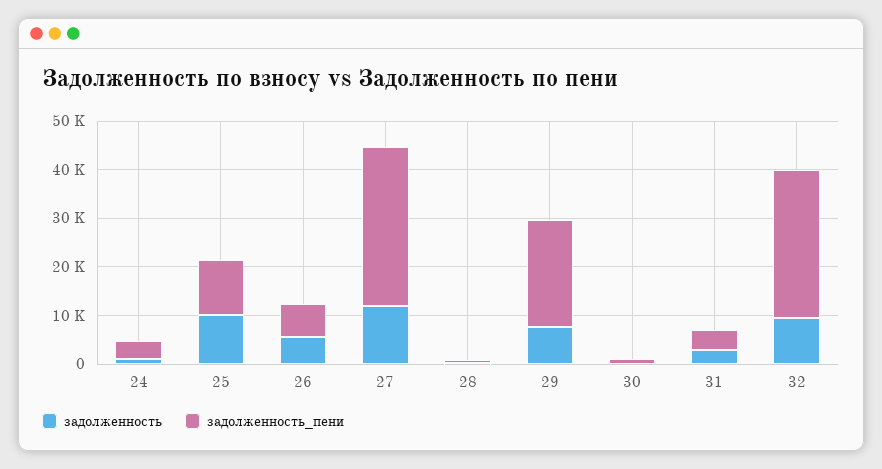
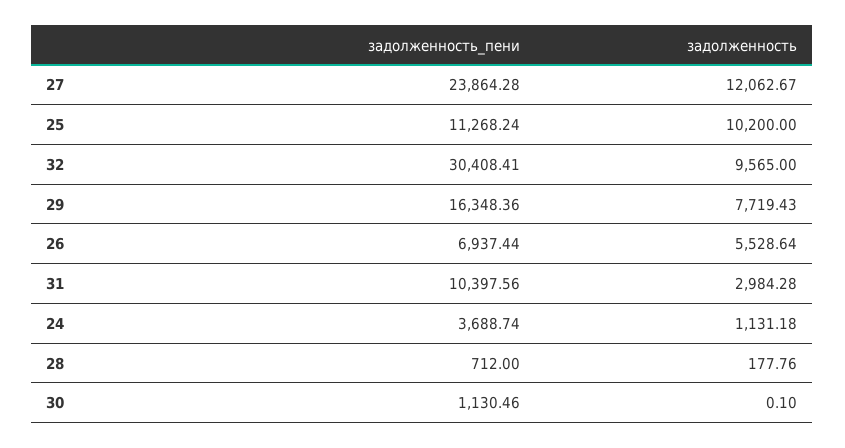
задолженность_пени, 27: 32000 -> 23864.28
задолженность_пени, 29: 22000 -> 16348.36
задолженность_пени, 31: 4000 -> 10397.56

